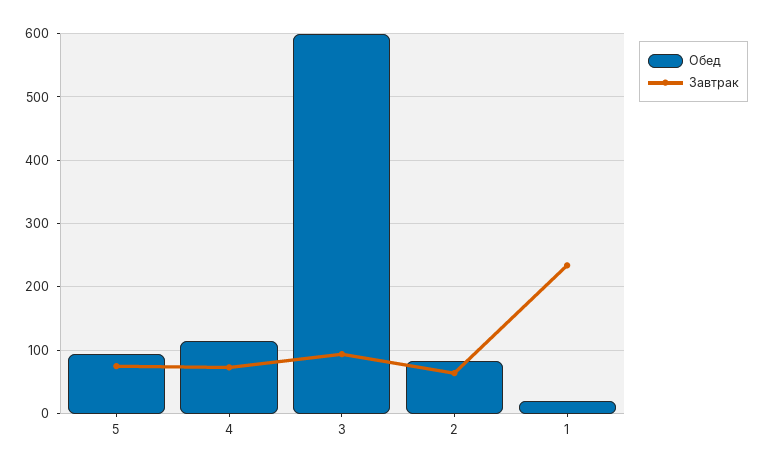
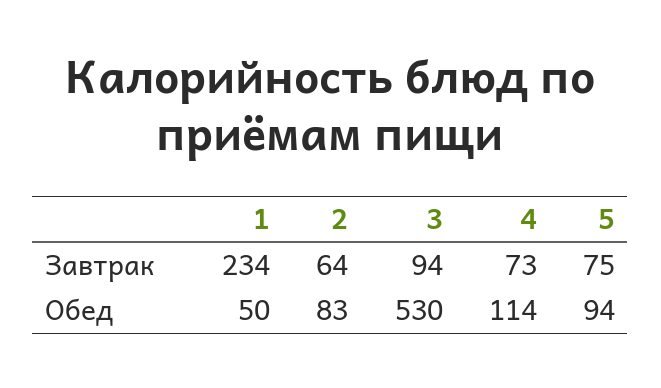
Обед, 3: 600 -> 530
Обед, 1: 20 -> 50

